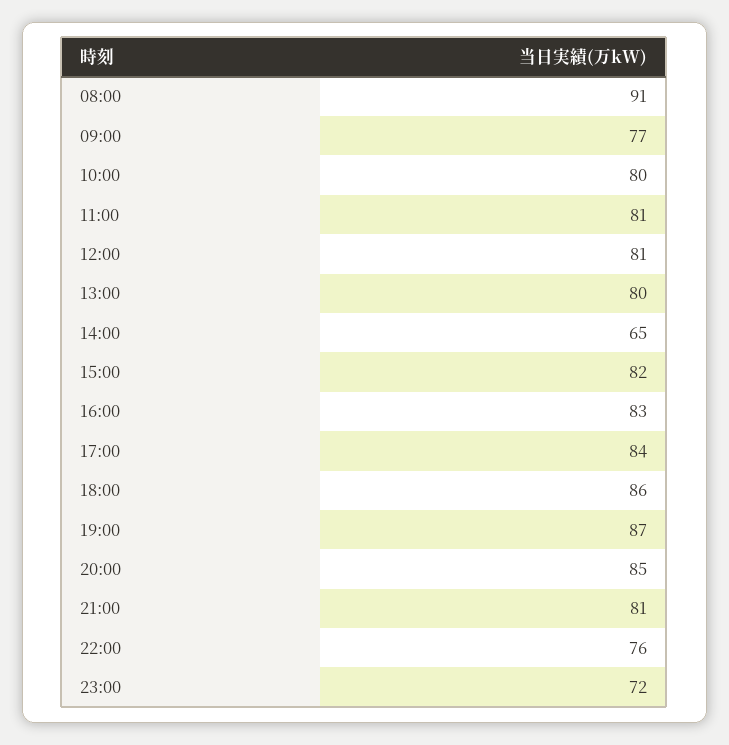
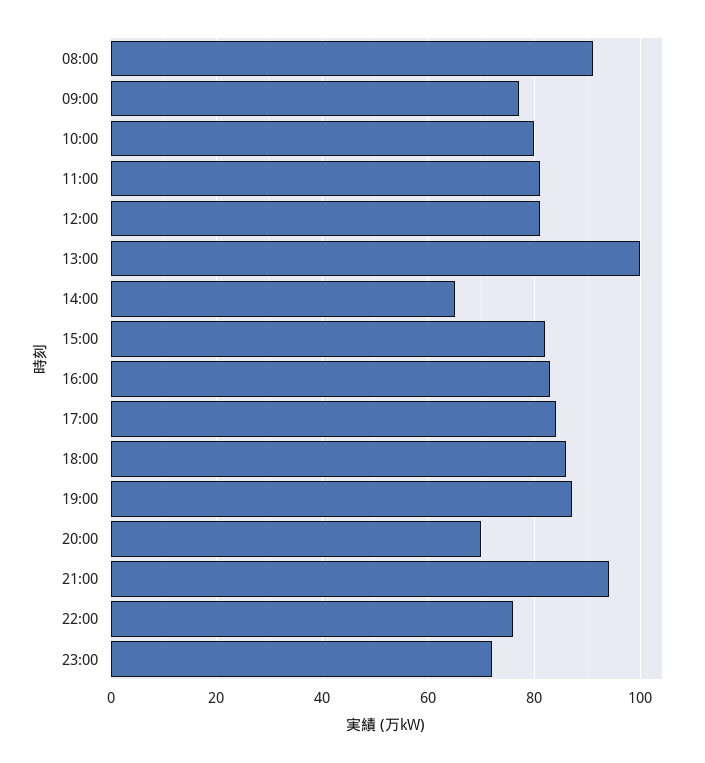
13:00: 80 -> 100
20:00: 85 -> 70
21:00: 81 -> 95

